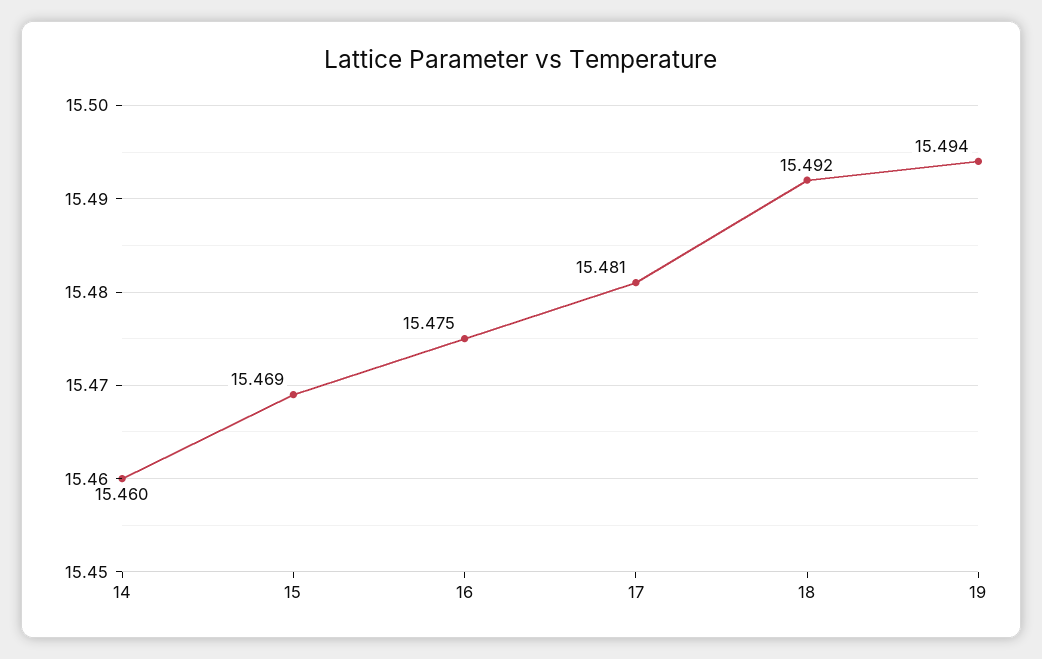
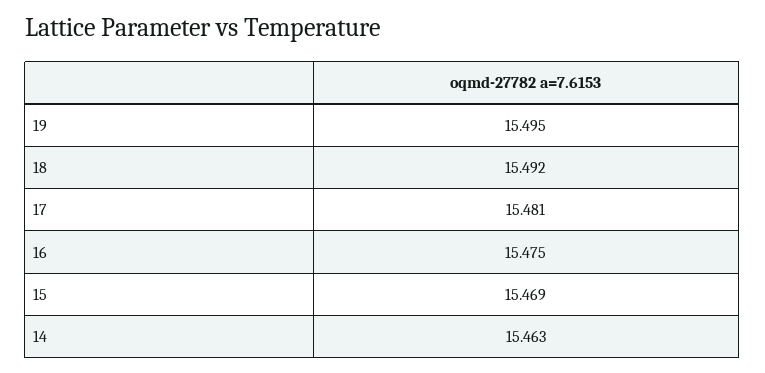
14: 15.46 -> 15.463
19: 15.494 -> 15.495

